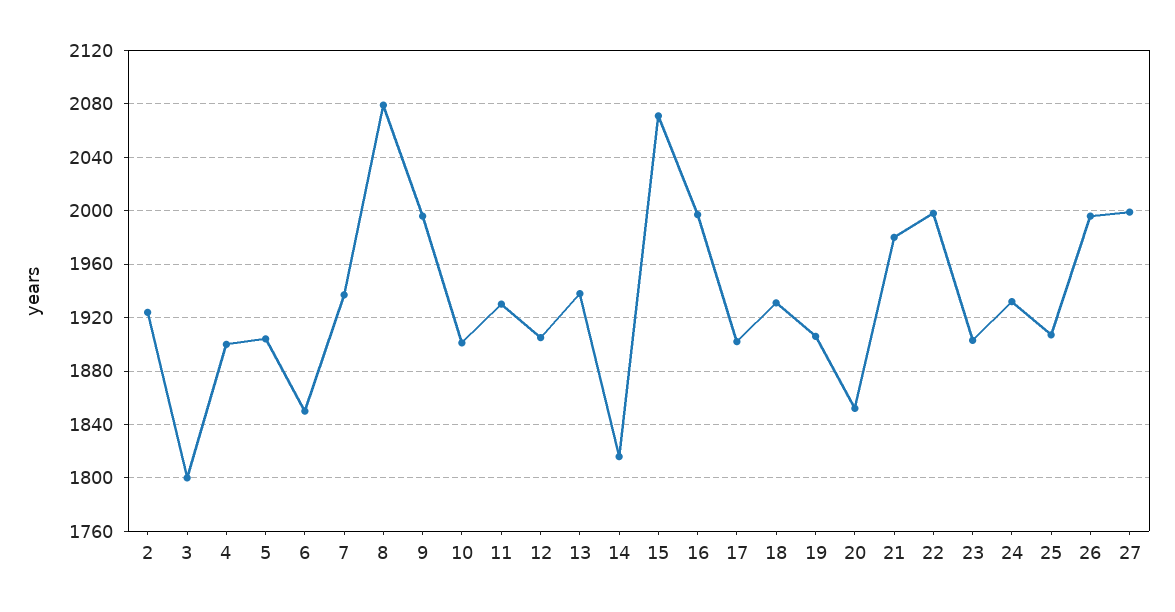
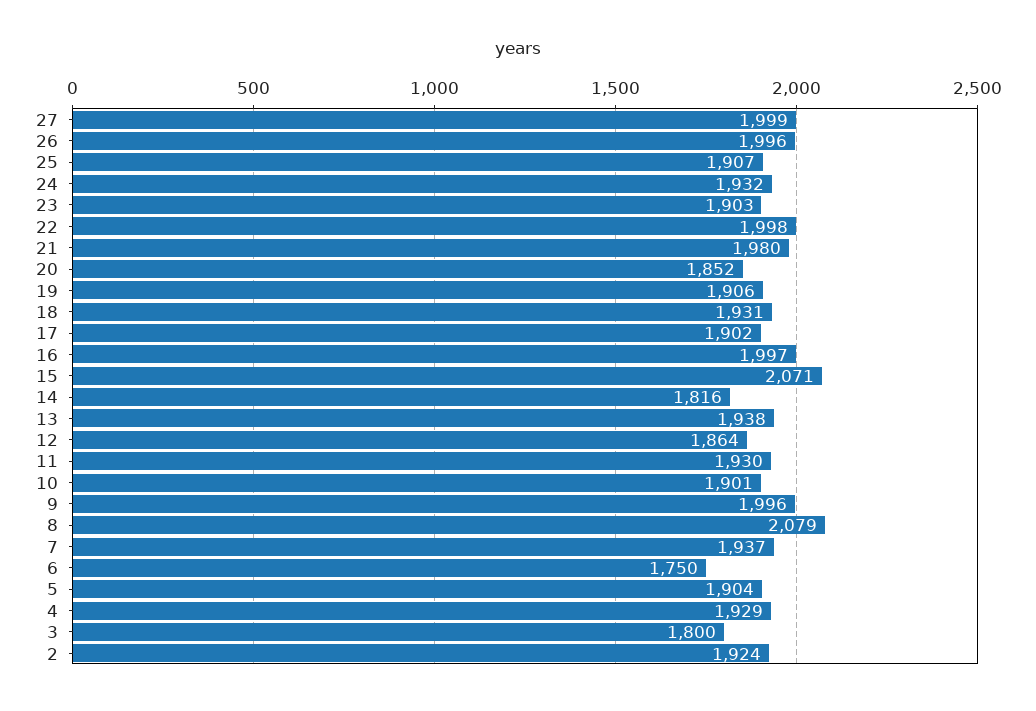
4: 1900 -> 1929
6: 1850 -> 1750
12: 1905 -> 1864

